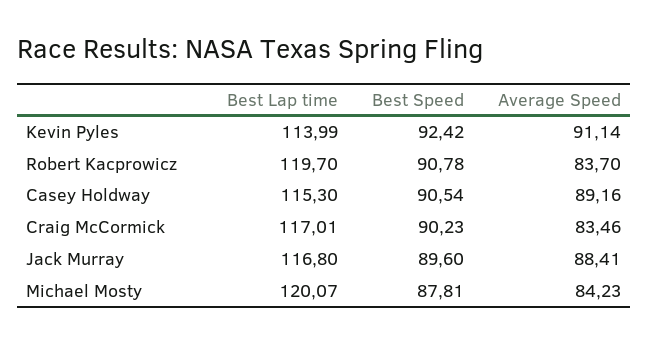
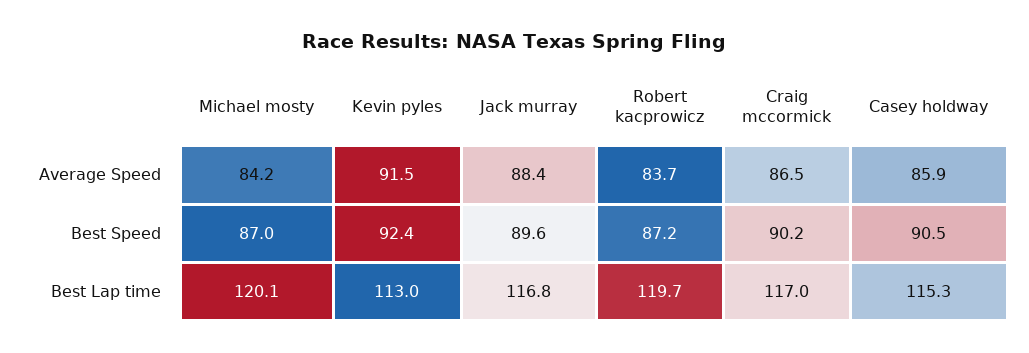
Best Lap time, Kevin Pyles: 113.99 -> 113
Average Speed, Kevin Pyles: 91.14 -> 91.5
Best Speed, Robert Kacprowicz: 90.78 -> 87.2
Average Speed, Casey Holdway: 89.16 -> 85.9
Average Speed, Craig McCormick: 83.46 -> 86.5
Best Speed, Michael Mosty: 87.81 -> 87

